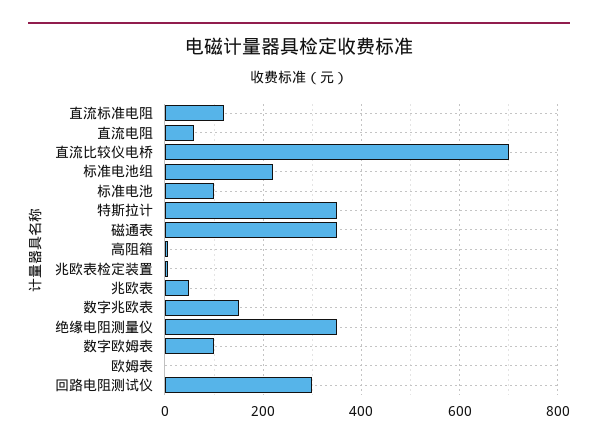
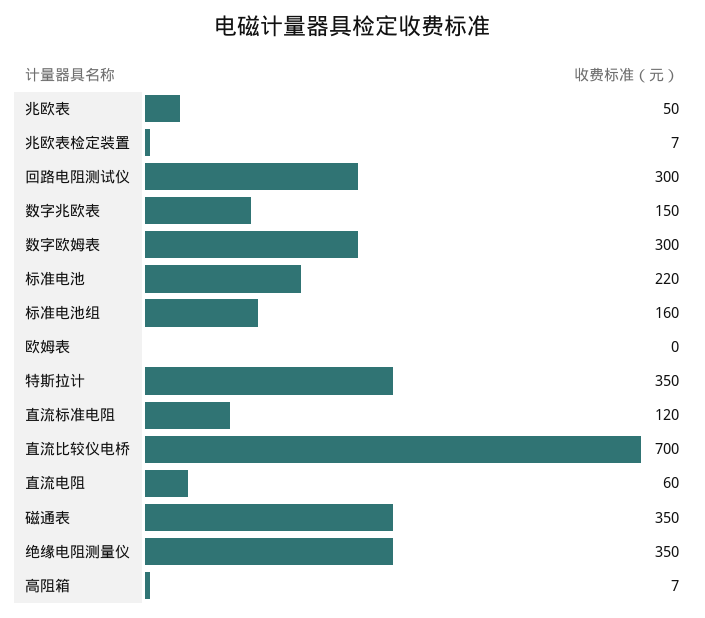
标准电池组: 220 -> 160
标准电池: 100 -> 220
数字欧姆表: 100 -> 300

